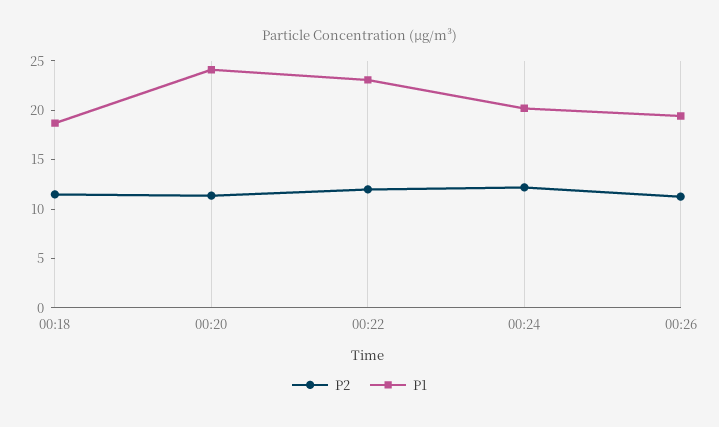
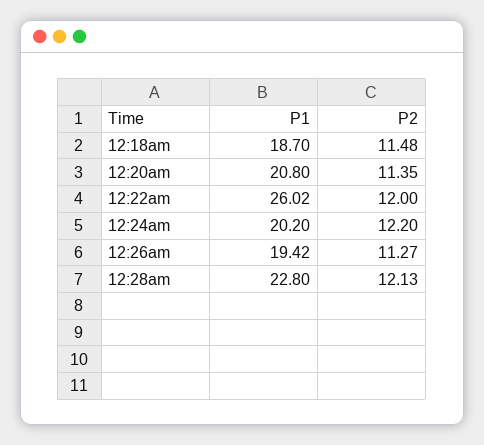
P1, 00:20: 24 -> 20.8
P1, 00:22: 23 -> 26.02
P1, 12:28am: none -> 22.8
P2, 12:28am: none -> 12.13

